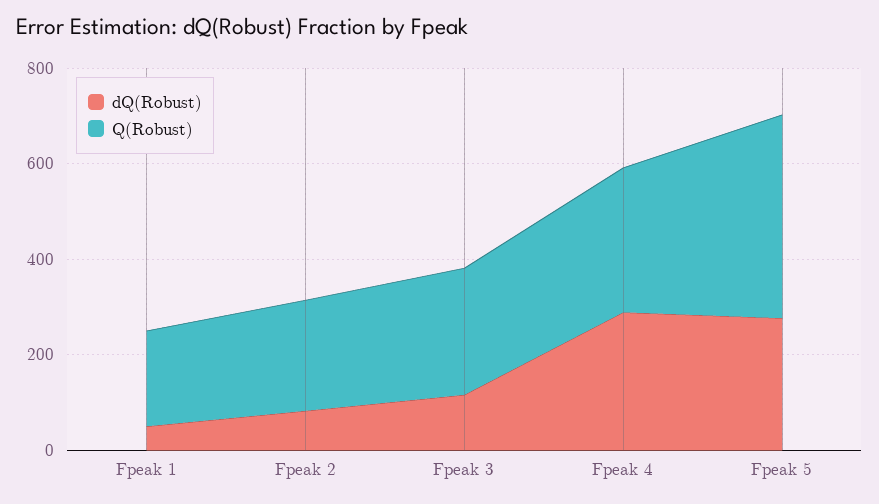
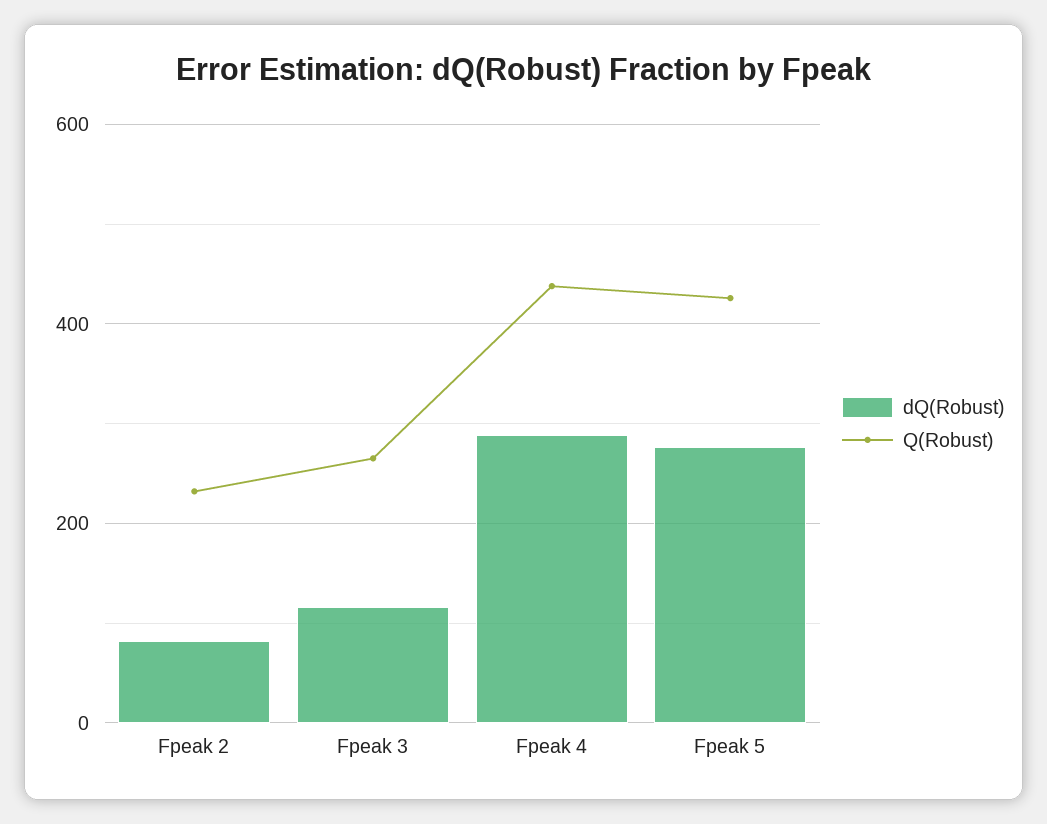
dQ(Robust), Fpeak 1: 50 -> none
Q(Robust), Fpeak 1: 200 -> none
Q(Robust), Fpeak 4: 300 -> 440

